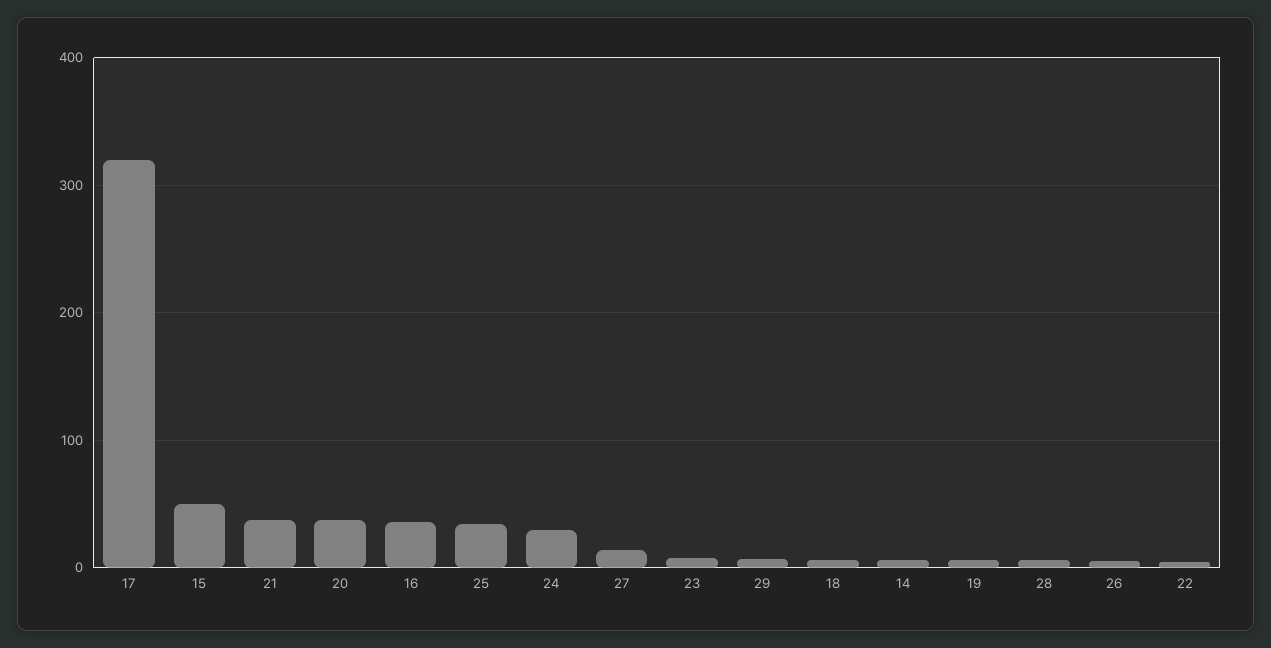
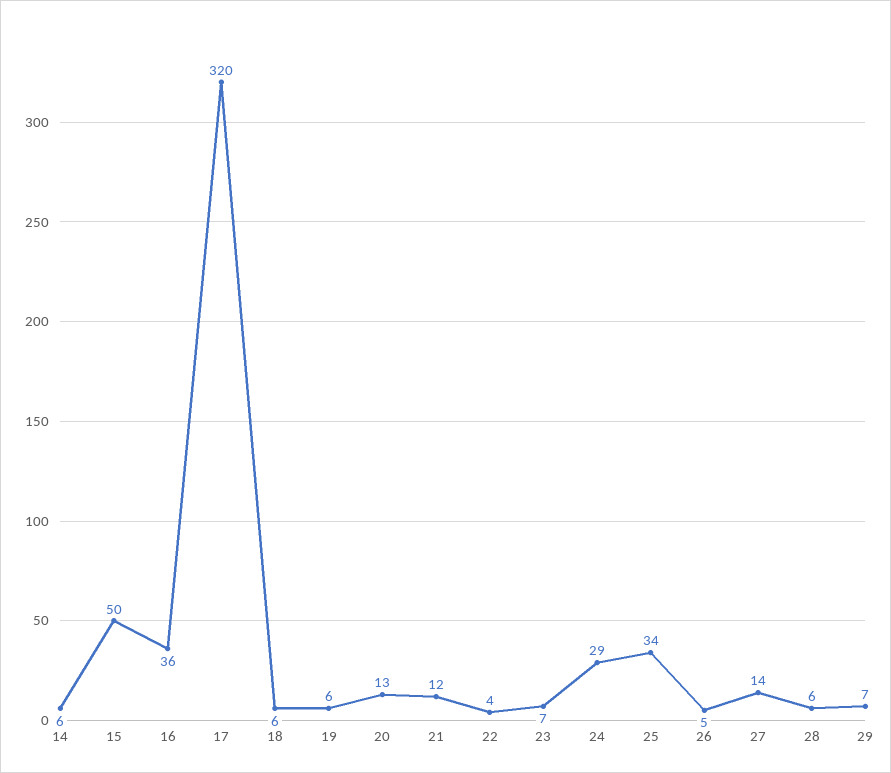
21: 40 -> 12
20: 40 -> 13

